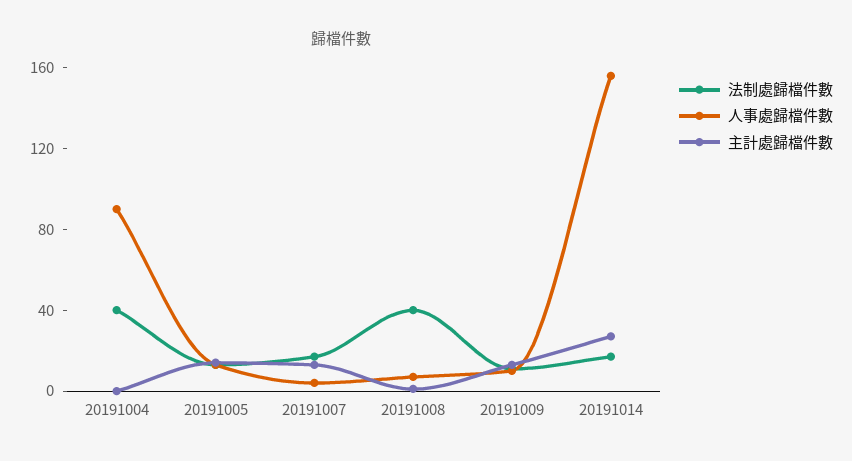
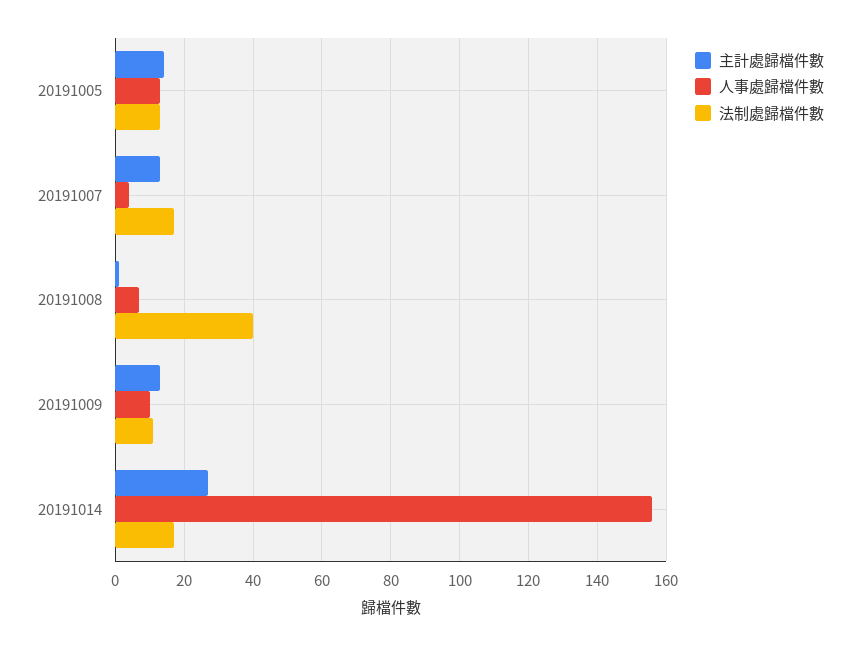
法制處歸檔件數, 20191004: 40 -> none
人事處歸檔件數, 20191004: 90 -> none
主計處歸檔件數, 20191004: 0 -> none

